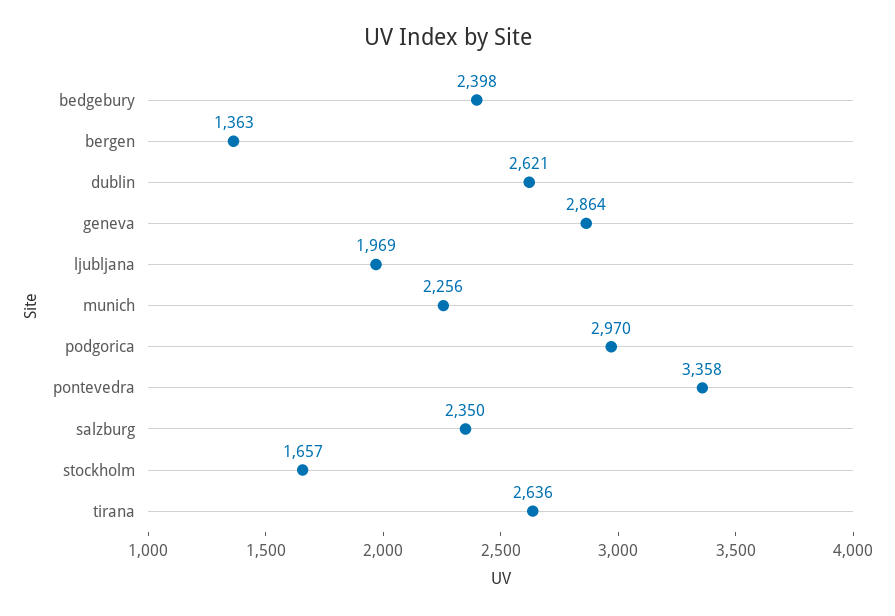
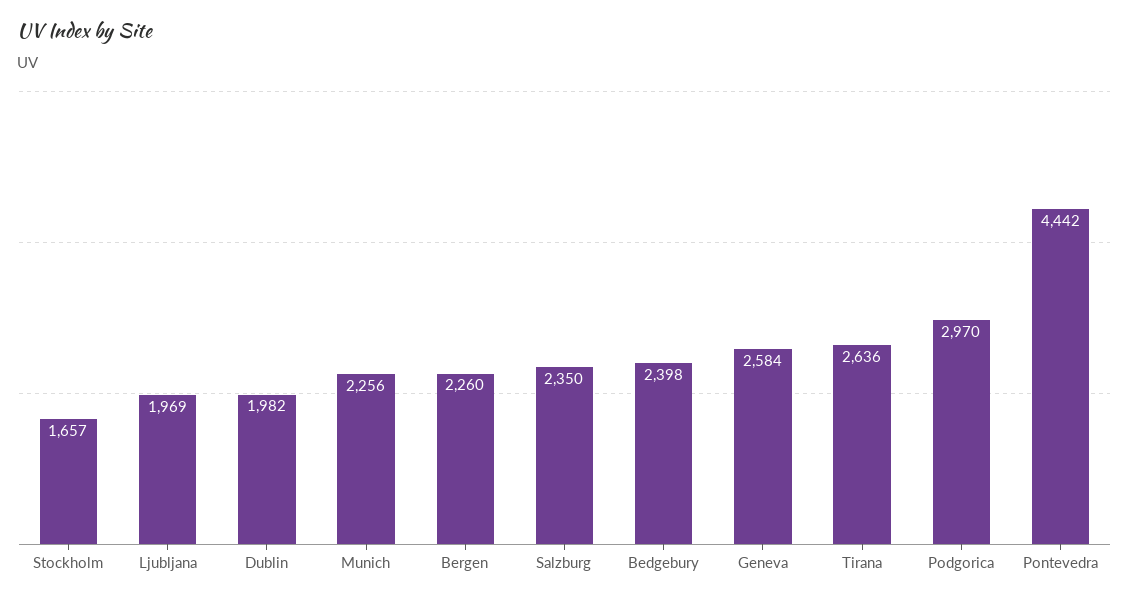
bergen: 1363 -> 2260
dublin: 2621 -> 1982
geneva: 2864 -> 2584
pontevedra: 3358 -> 4442

